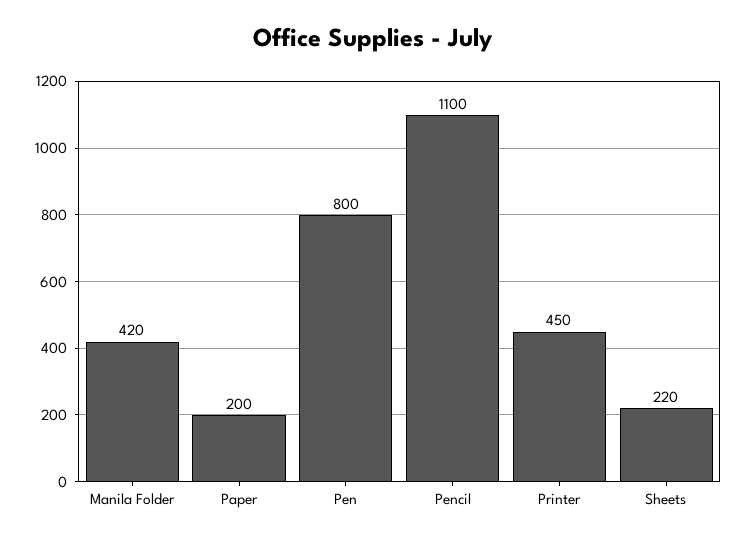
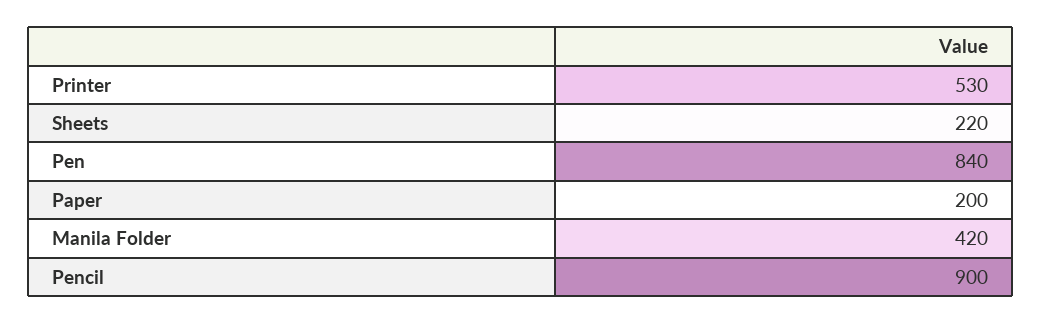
Pen: 800 -> 840
Pencil: 1100 -> 900
Printer: 450 -> 530

